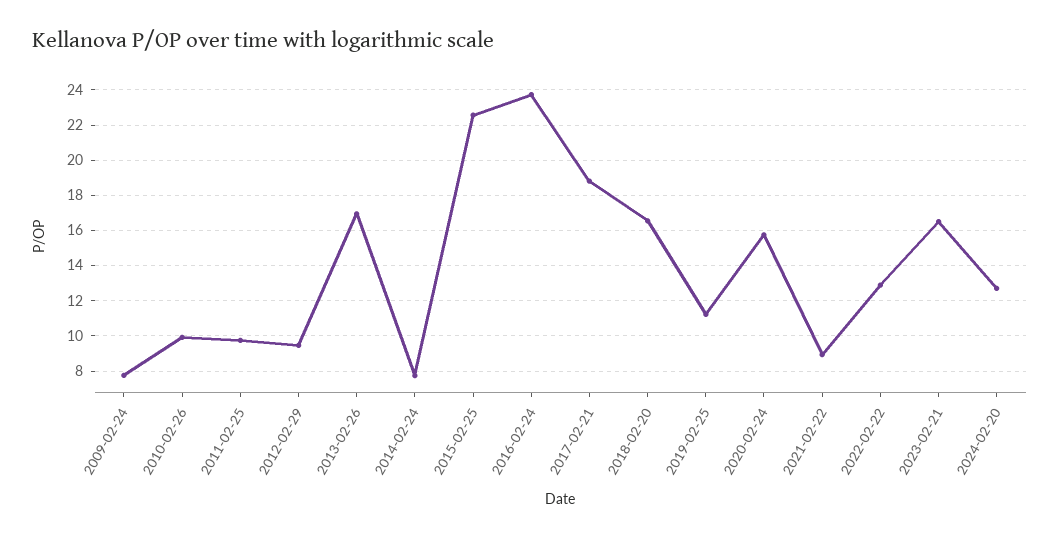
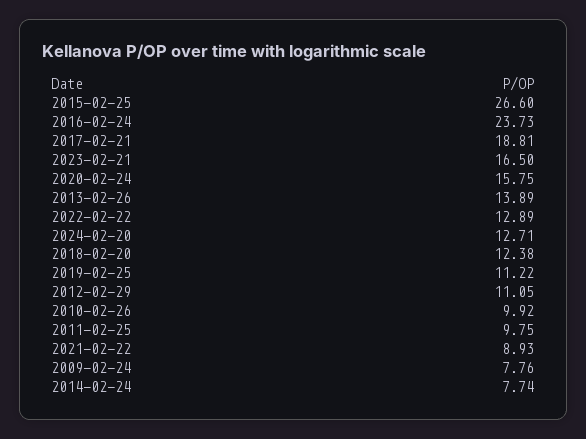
2012-02-29: 9.5 -> 11.05
2013-02-26: 17 -> 13.89
2015-02-25: 22.5 -> 26.6
2018-02-20: 16.5 -> 12.38

